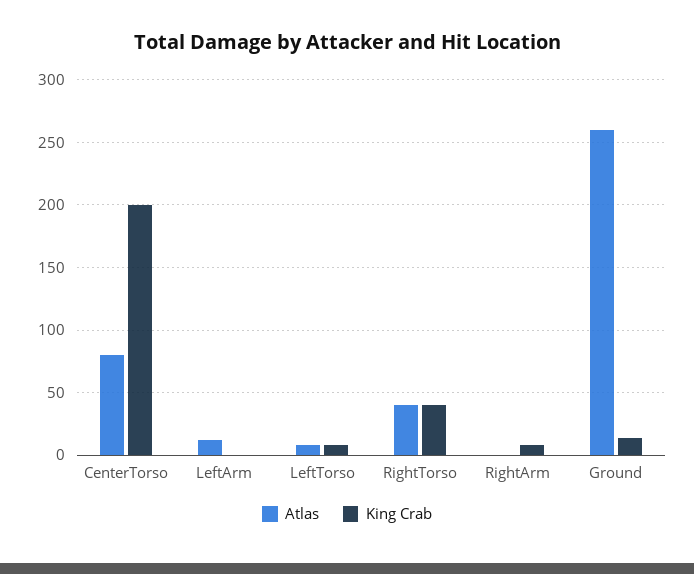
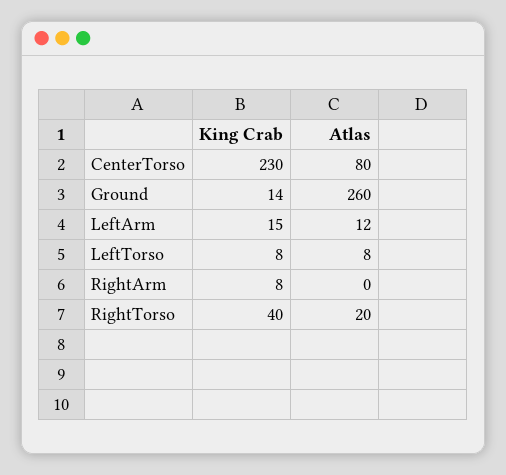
King Crab, CenterTorso: 200 -> 230
King Crab, LeftArm: 0 -> 15
Atlas, RightTorso: 40 -> 20

